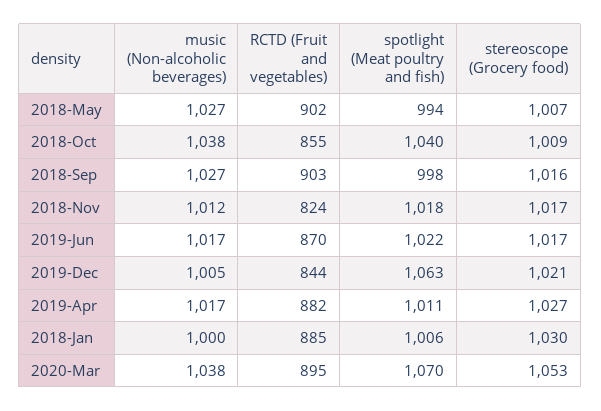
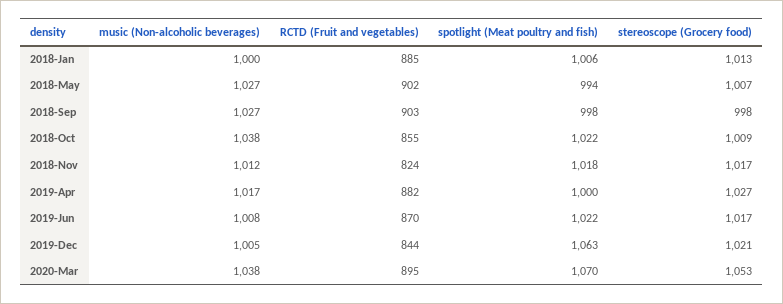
spotlight (Meat poultry and fish), 2018-Oct: 1040 -> 1022
stereoscope (Grocery food), 2018-Sep: 1016 -> 998
music (Non-alcoholic beverages), 2019-Jun: 1017 -> 1008
spotlight (Meat poultry and fish), 2019-Apr: 1011 -> 1000
stereoscope (Grocery food), 2018-Jan: 1030 -> 1013

